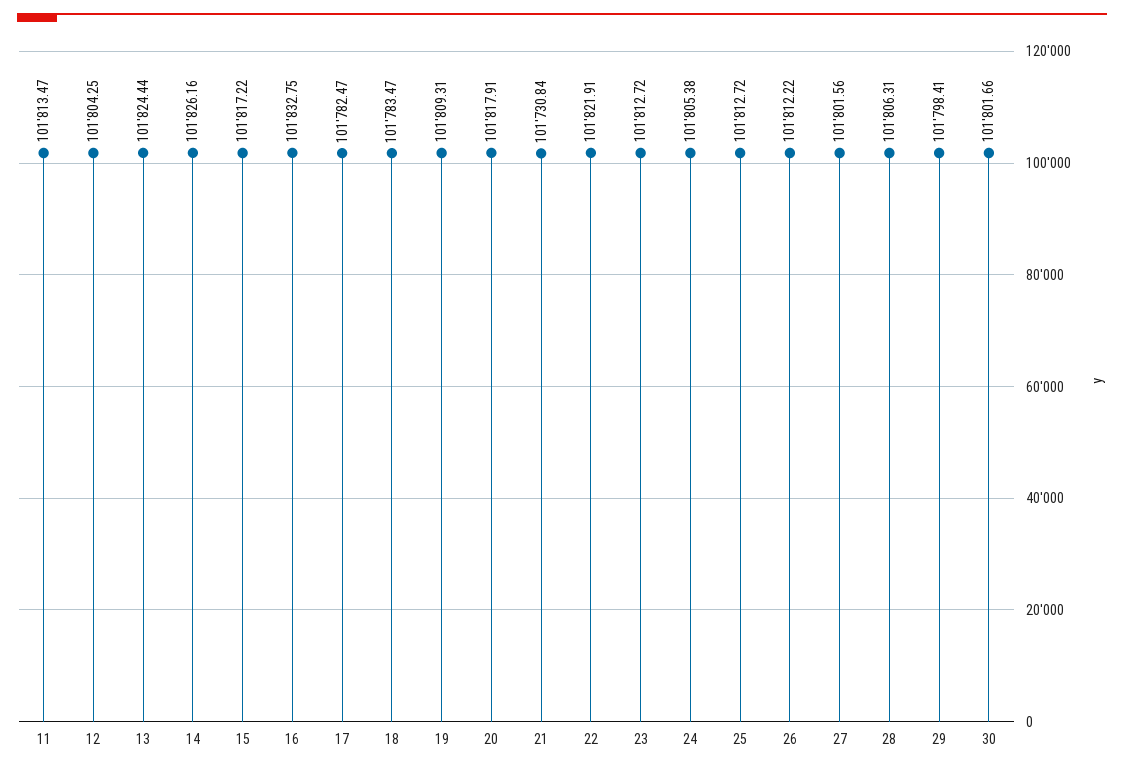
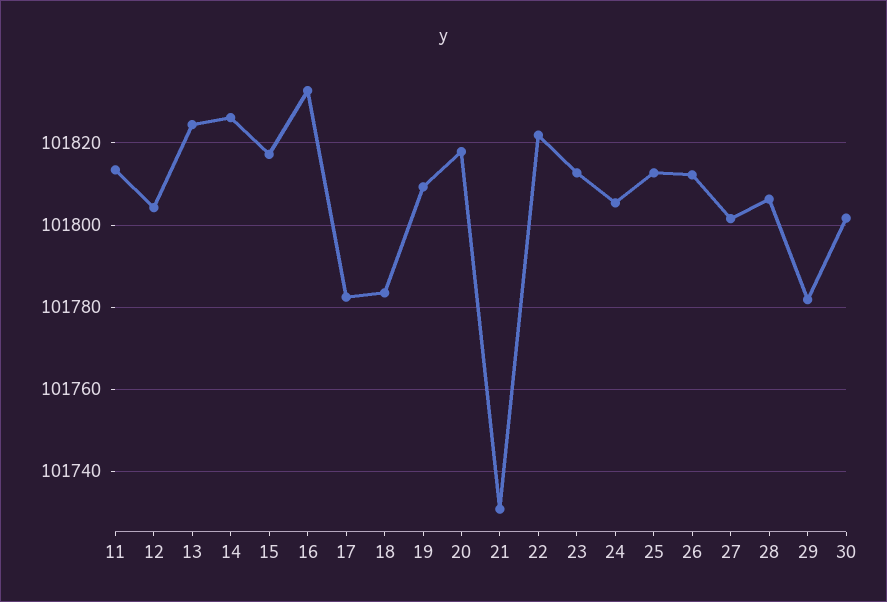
29: 101798.41 -> 101782

